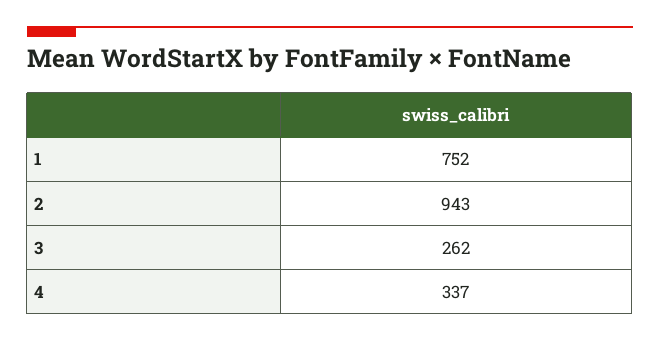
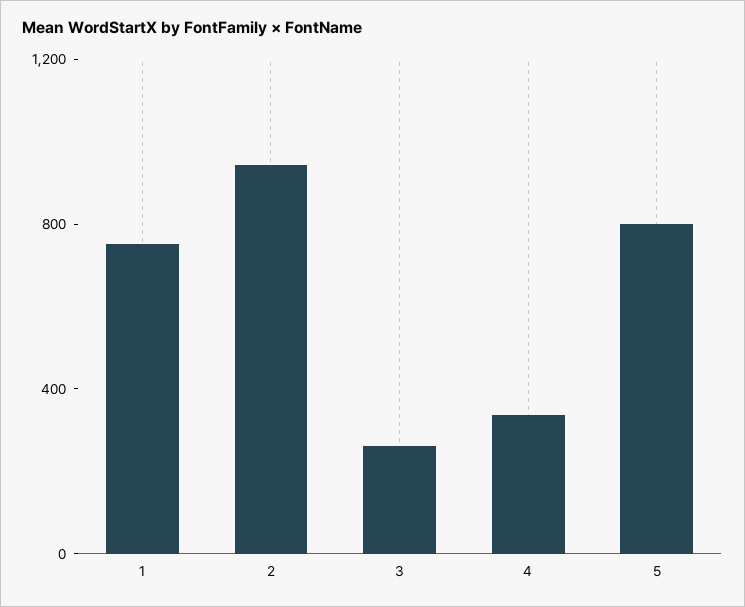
5: none -> 800

